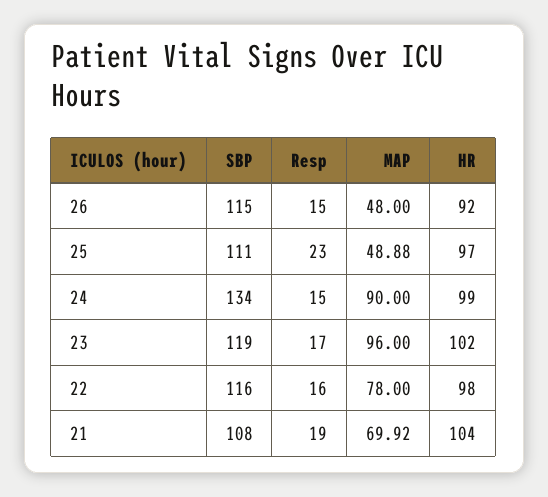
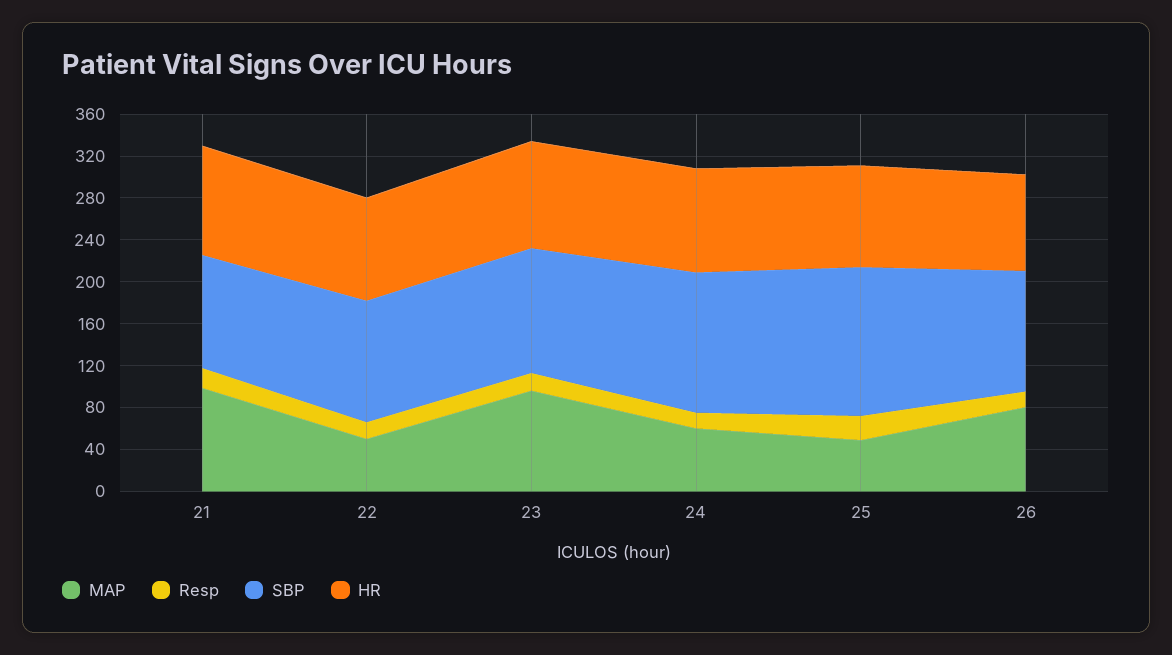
MAP, 26: 48 -> 80
SBP, 25: 111 -> 140
MAP, 24: 90 -> 60
MAP, 22: 78 -> 50
MAP, 21: 69.92 -> 100

